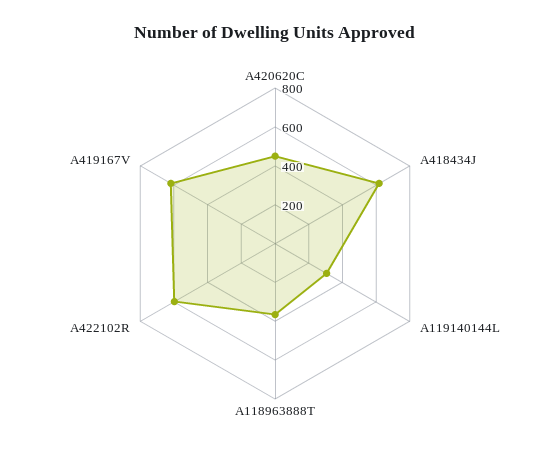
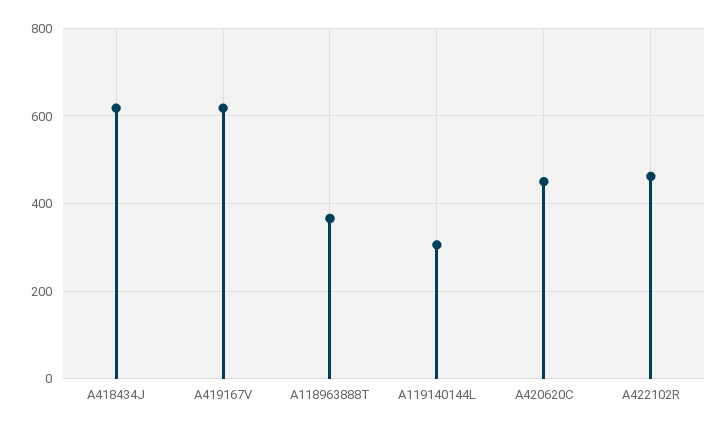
A422102R: 600 -> 460

